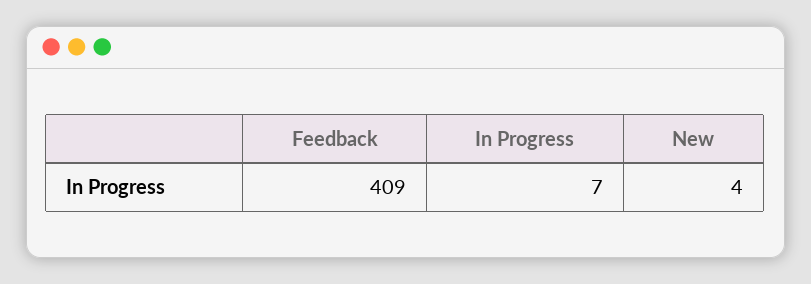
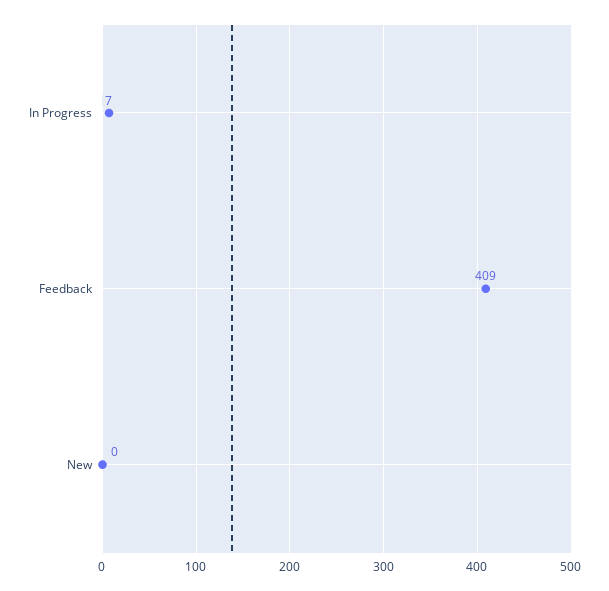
New: 4 -> 0

